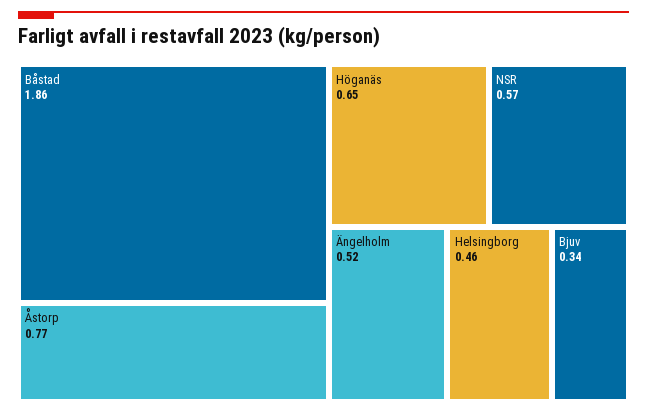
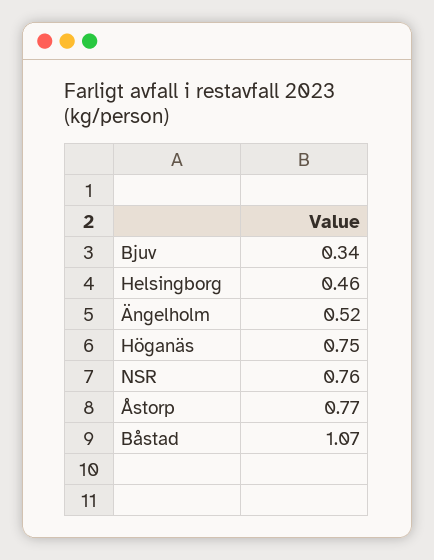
Båstad: 1.86 -> 1.07
Höganäs: 0.65 -> 0.75
NSR: 0.57 -> 0.76

